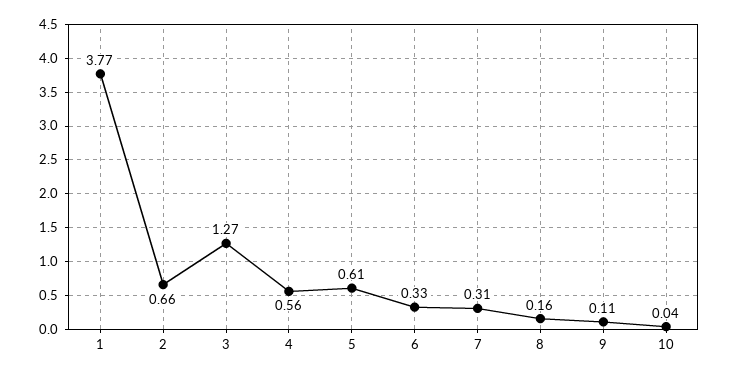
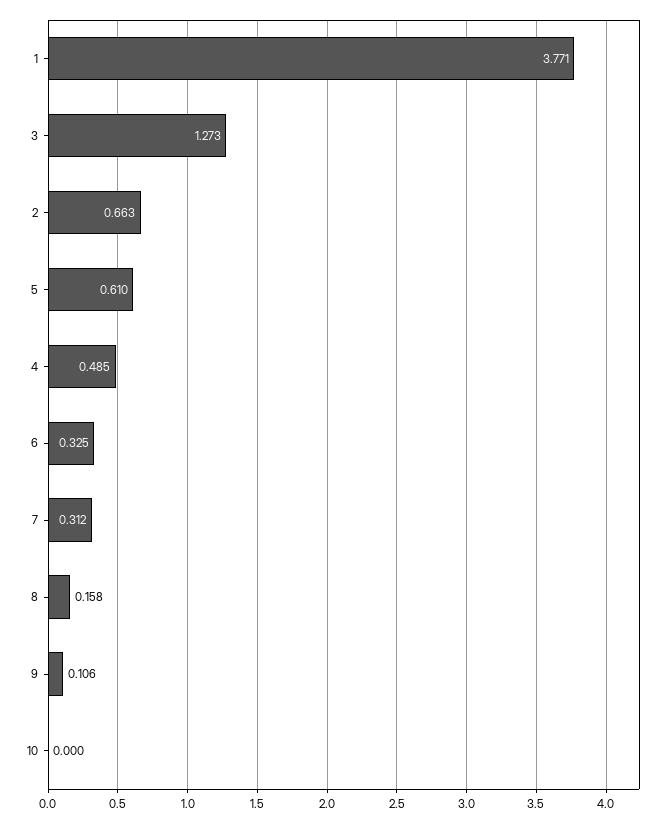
4: 0.56 -> 0.485
10: 0.04 -> 0

